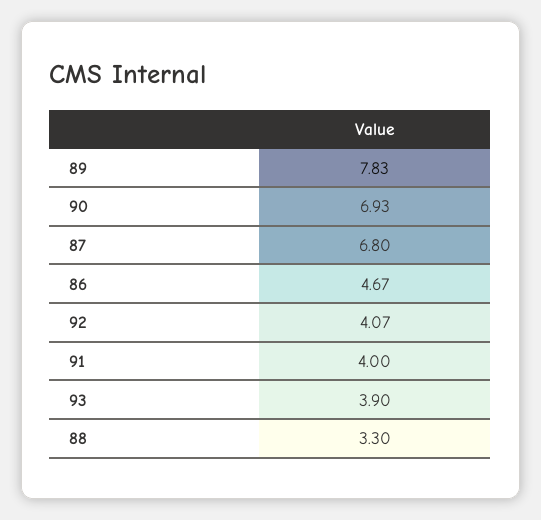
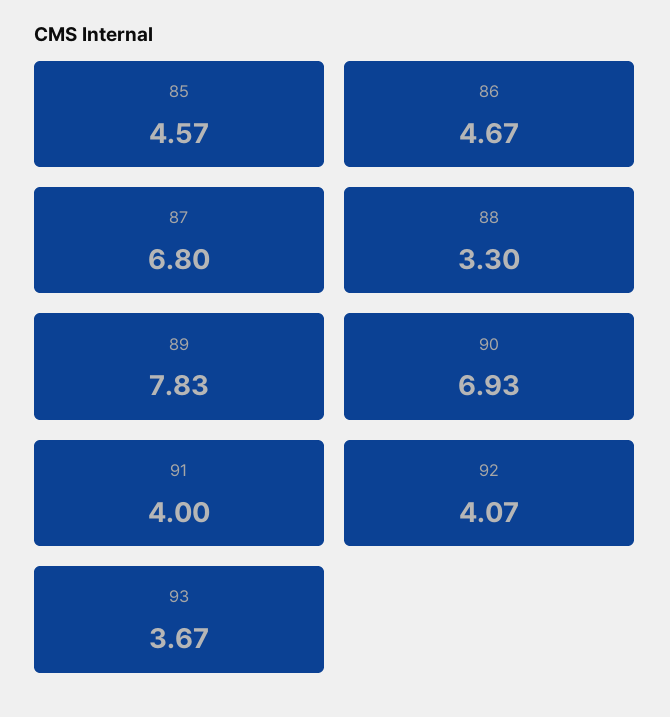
93: 3.9 -> 3.67
85: none -> 4.57

